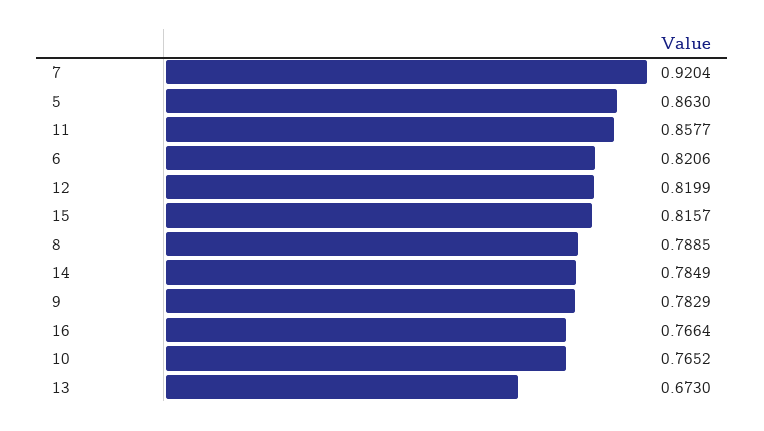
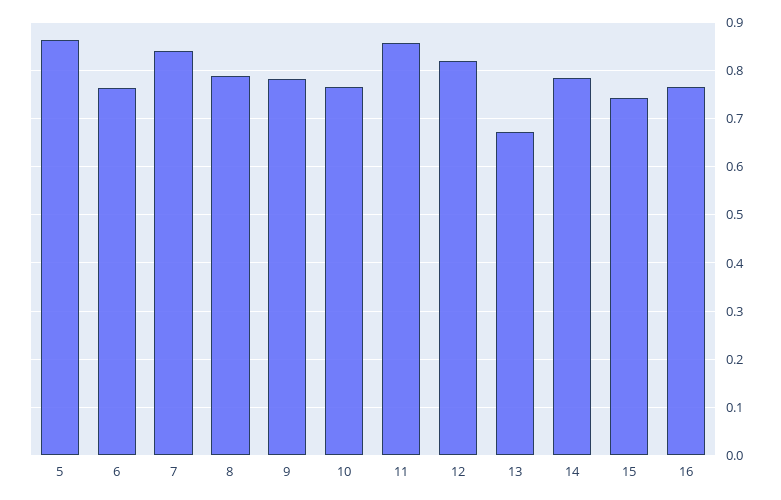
7: 0.9204 -> 0.84
6: 0.8206 -> 0.76
15: 0.8157 -> 0.74

